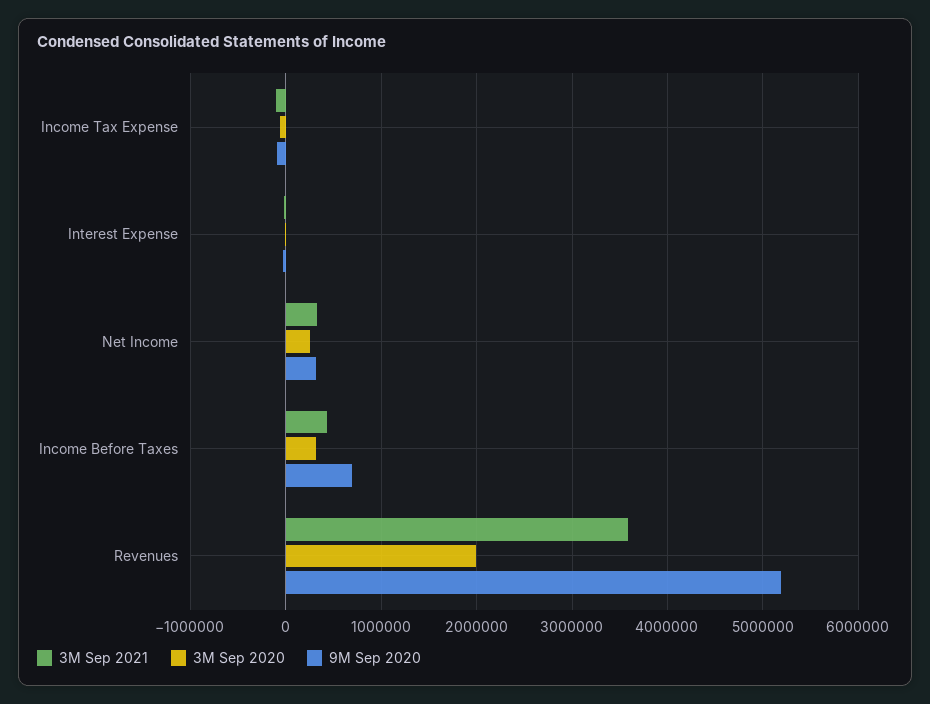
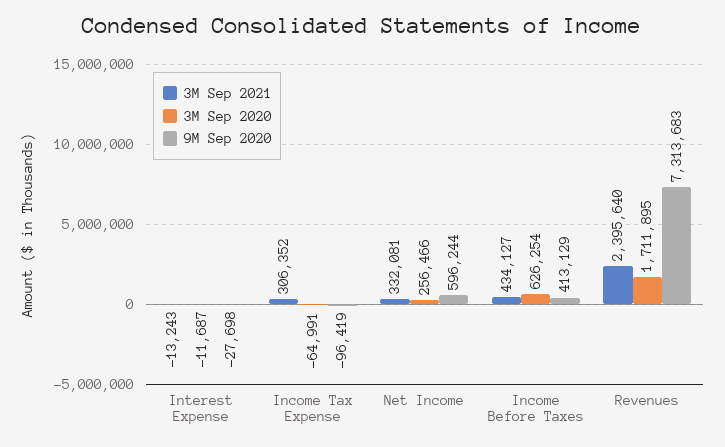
3M Sep 2021, Income Tax Expense: -100000 -> 306352
9M Sep 2020, Net Income: 300000 -> 596244
3M Sep 2020, Income Before Taxes: 300000 -> 626254
9M Sep 2020, Income Before Taxes: 700000 -> 413129
3M Sep 2021, Revenues: 3600000 -> 2395640
3M Sep 2020, Revenues: 2000000 -> 1711895
9M Sep 2020, Revenues: 5200000 -> 7313683

